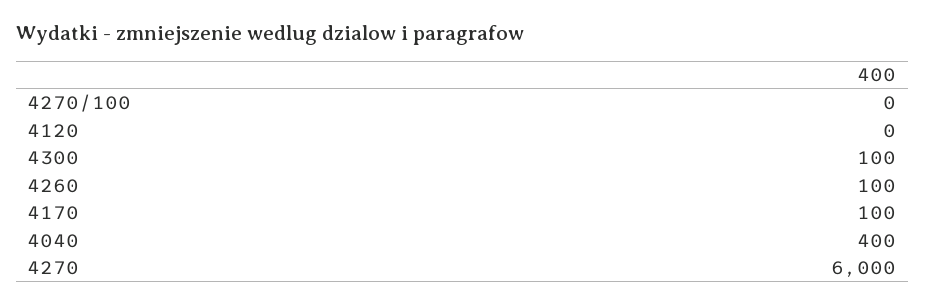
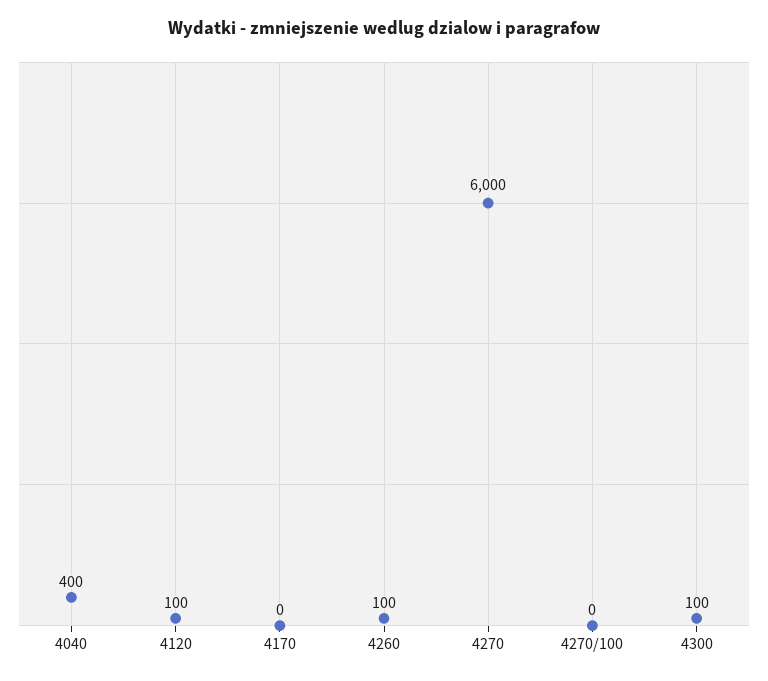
4120: 0 -> 100
4170: 100 -> 0

